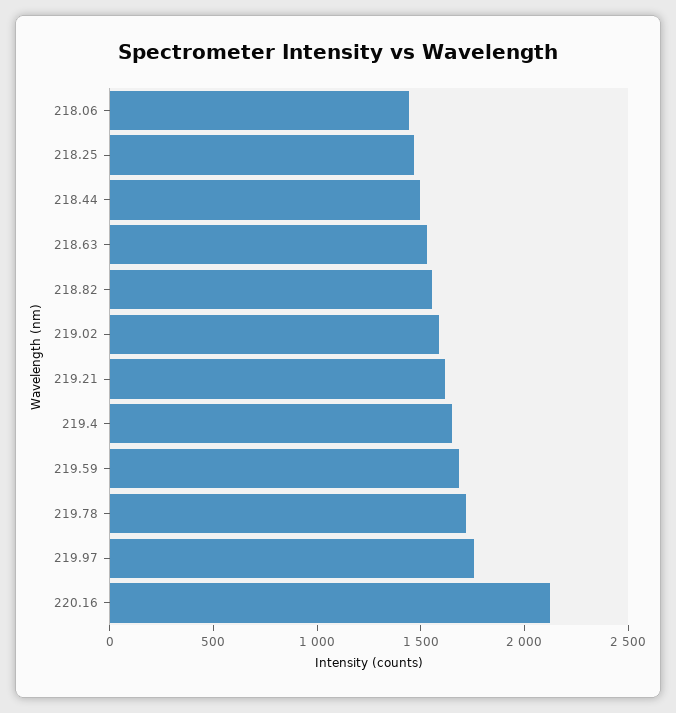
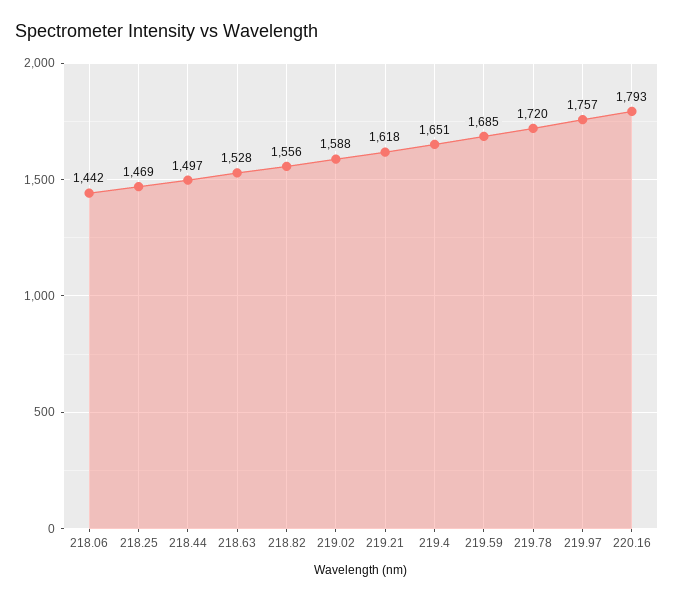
220.16: 2100 -> 1793

